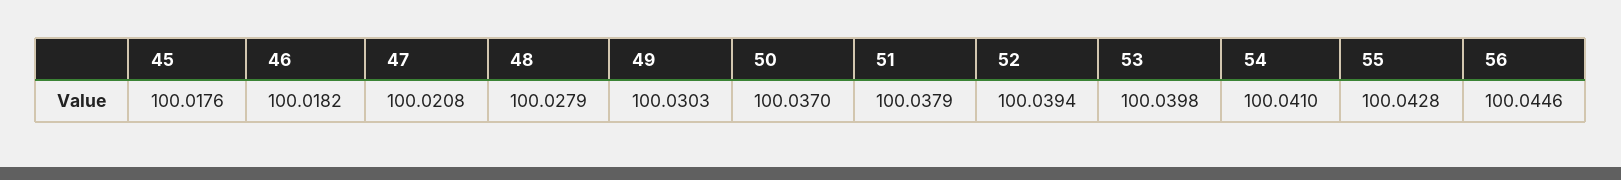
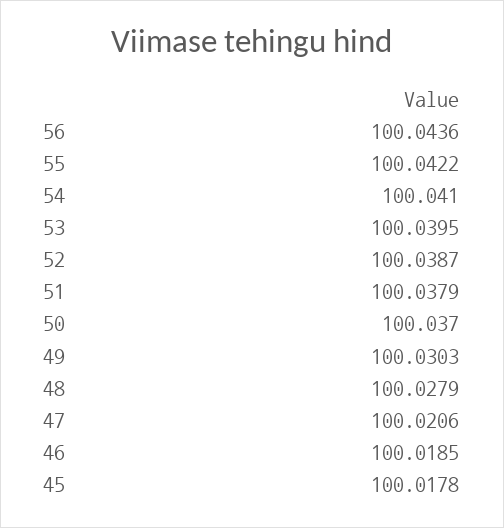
45: 100.0176 -> 100.0178
46: 100.0182 -> 100.0185
47: 100.0208 -> 100.0206
52: 100.0394 -> 100.0387
53: 100.0398 -> 100.0395
55: 100.0428 -> 100.0422
56: 100.0446 -> 100.0436

